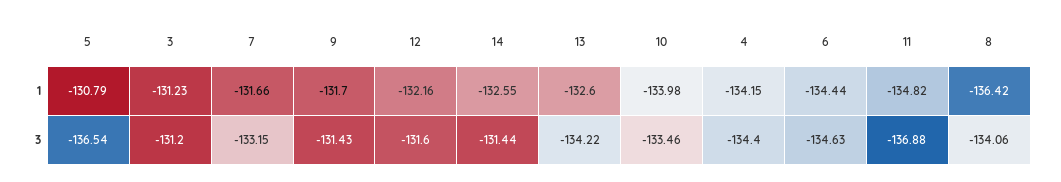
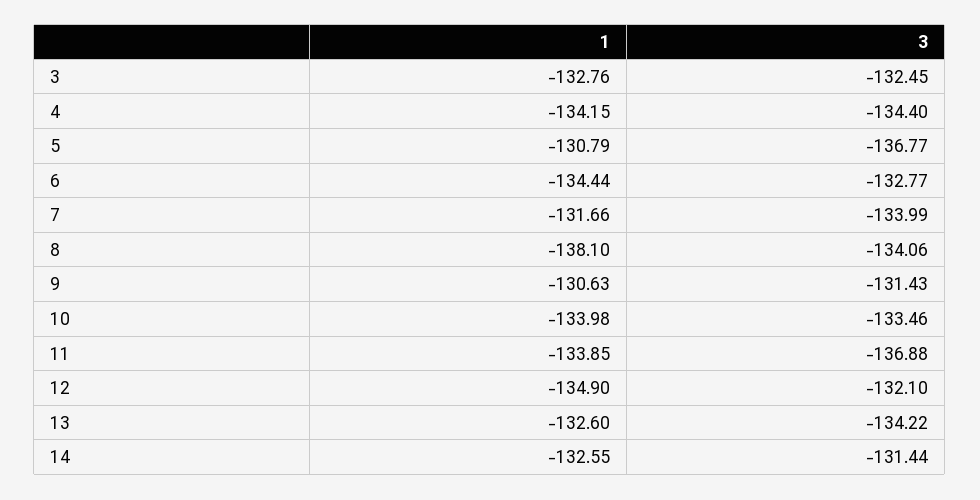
3, 1: -131.23 -> -132.76
9, 1: -131.7 -> -130.63
12, 1: -132.16 -> -134.9
11, 1: -134.82 -> -133.85
8, 1: -136.42 -> -138.1
5, 3: -136.54 -> -136.77
3, 3: -131.2 -> -132.45
7, 3: -133.15 -> -133.99
12, 3: -131.6 -> -132.1
6, 3: -134.63 -> -132.77

